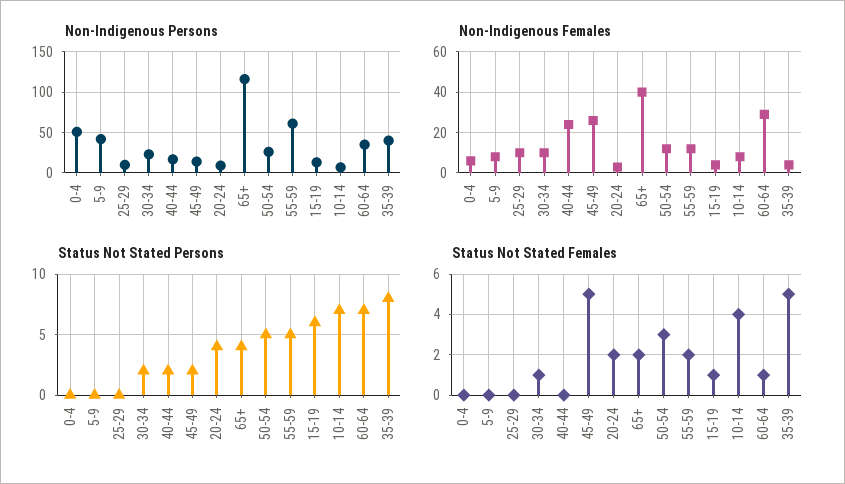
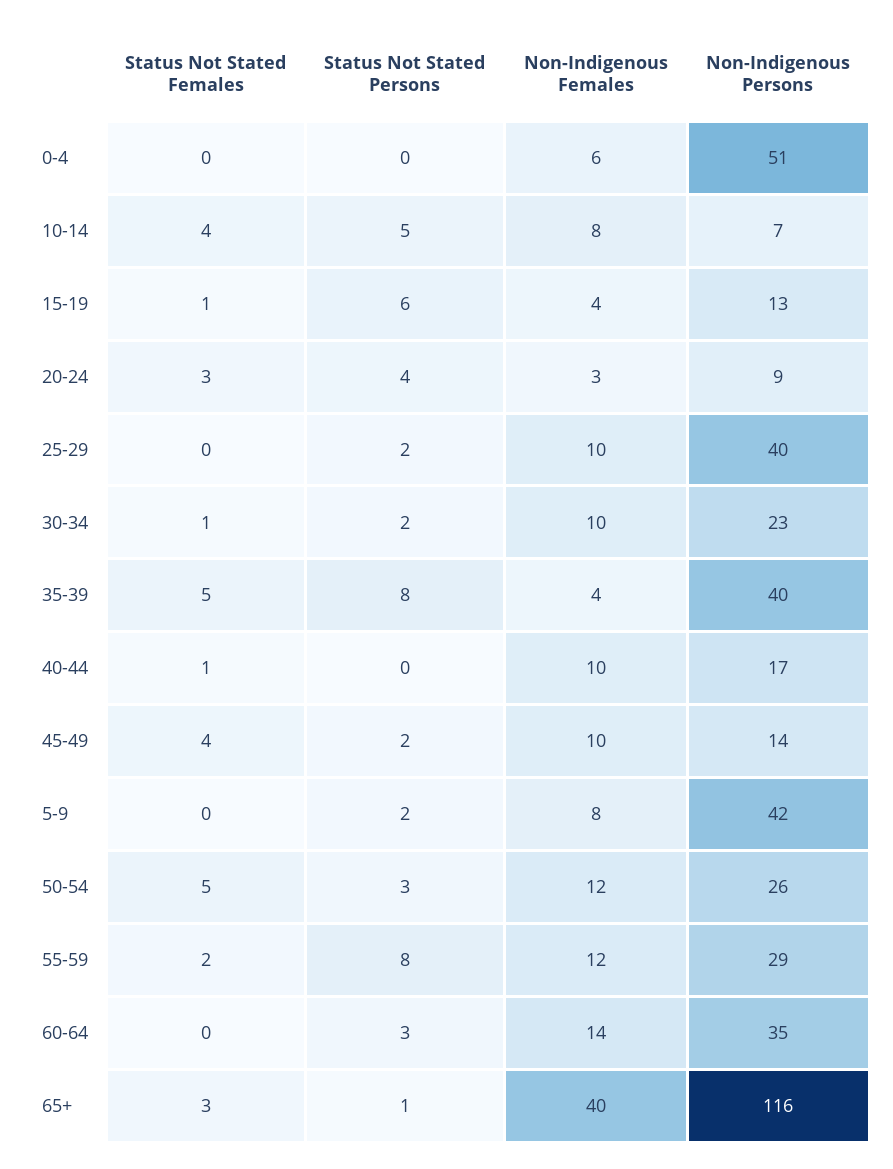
Non-Indigenous Persons, 25-29: 10 -> 40
Non-Indigenous Persons, 55-59: 60 -> 29
Non-Indigenous Females, 40-44: 25 -> 10
Non-Indigenous Females, 45-49: 25 -> 10
Non-Indigenous Females, 60-64: 30 -> 14
Status Not Stated Persons, 5-9: 0 -> 2
Status Not Stated Persons, 25-29: 0 -> 2
Status Not Stated Persons, 40-44: 2 -> 0
Status Not Stated Persons, 65+: 4 -> 1
Status Not Stated Persons, 50-54: 5 -> 3
Status Not Stated Persons, 55-59: 5 -> 8
Status Not Stated Persons, 10-14: 7 -> 5
Status Not Stated Persons, 60-64: 7 -> 3
Status Not Stated Females, 40-44: 0 -> 1
Status Not Stated Females, 45-49: 5 -> 4
Status Not Stated Females, 20-24: 2 -> 3
Status Not Stated Females, 65+: 2 -> 3
Status Not Stated Females, 50-54: 3 -> 5
Status Not Stated Females, 60-64: 1 -> 0

